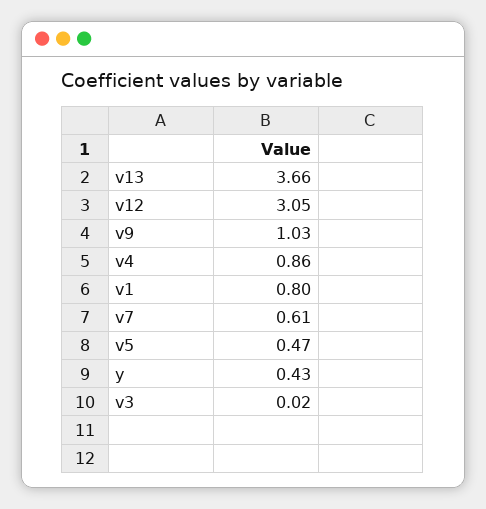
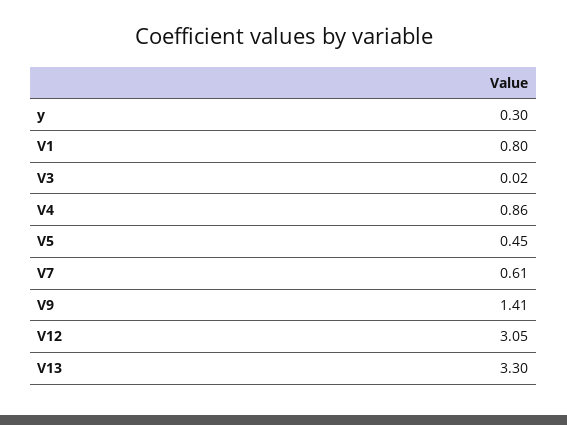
v13: 3.66 -> 3.3
v9: 1.03 -> 1.41
v5: 0.47 -> 0.45
y: 0.43 -> 0.3

